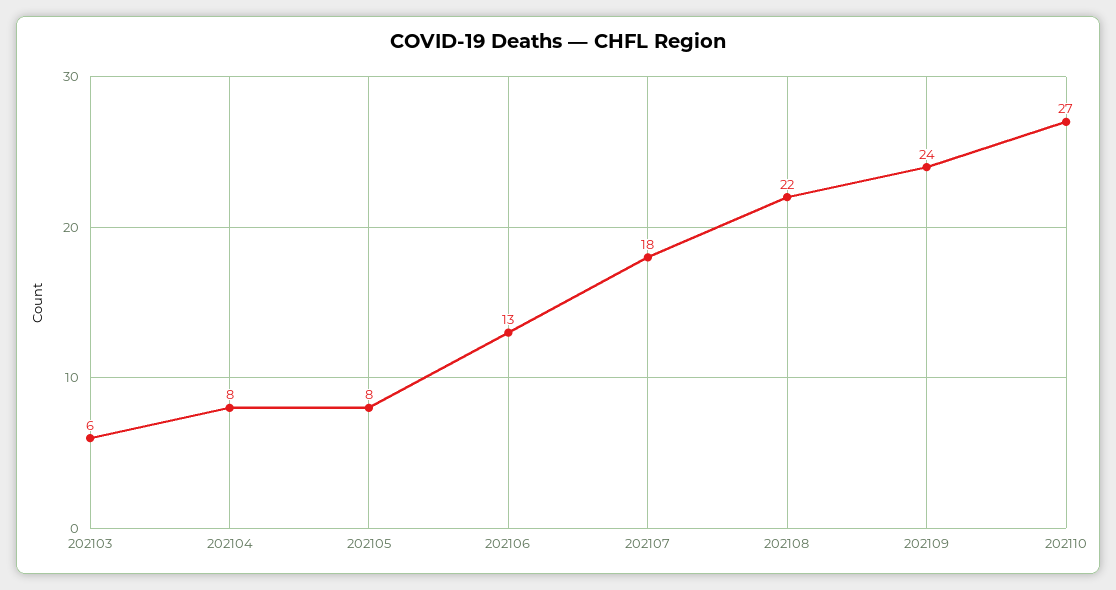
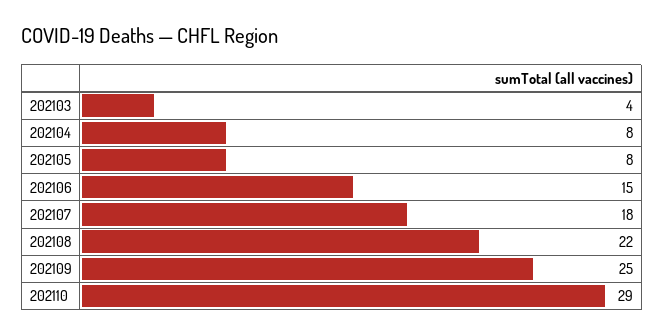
202103: 6 -> 4
202106: 13 -> 15
202109: 24 -> 25
202110: 27 -> 29

